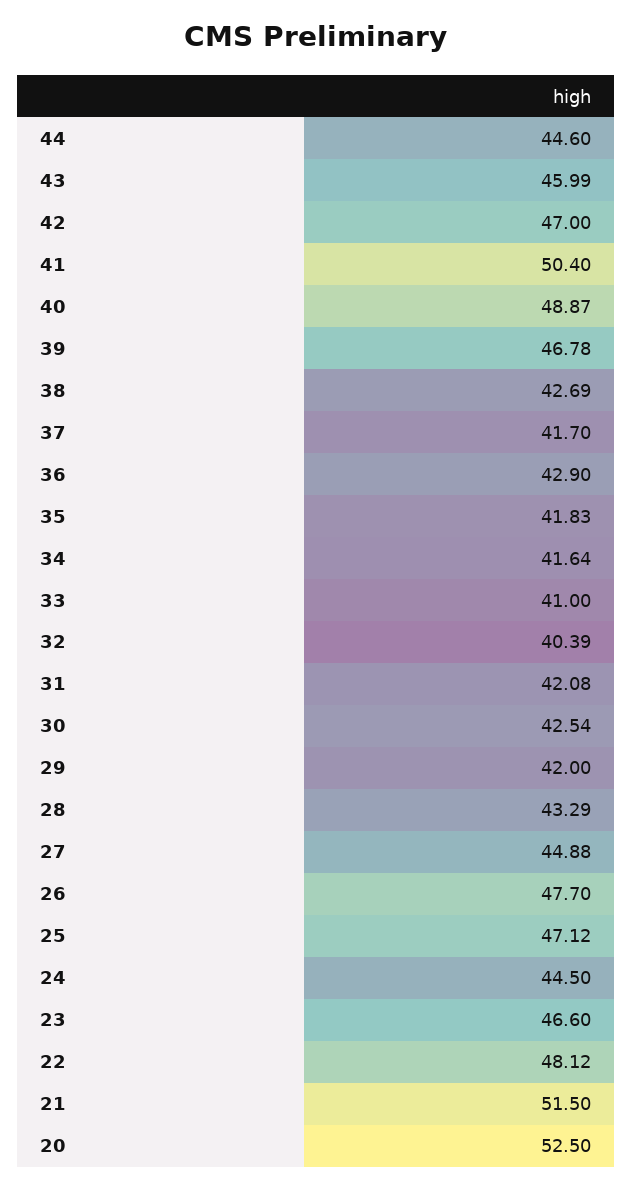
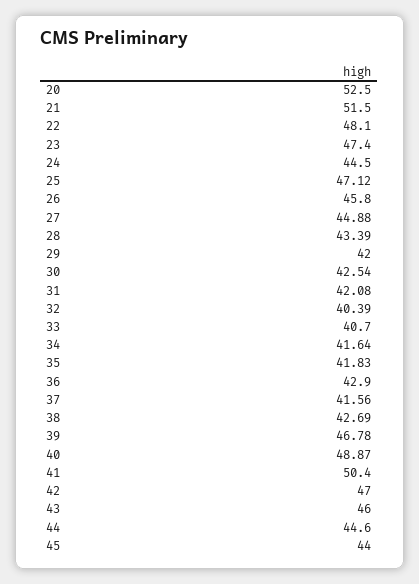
43: 45.99 -> 46
37: 41.7 -> 41.56
33: 41 -> 40.7
28: 43.29 -> 43.39
26: 47.7 -> 45.8
23: 46.6 -> 47.4
22: 48.12 -> 48.1
45: none -> 44

